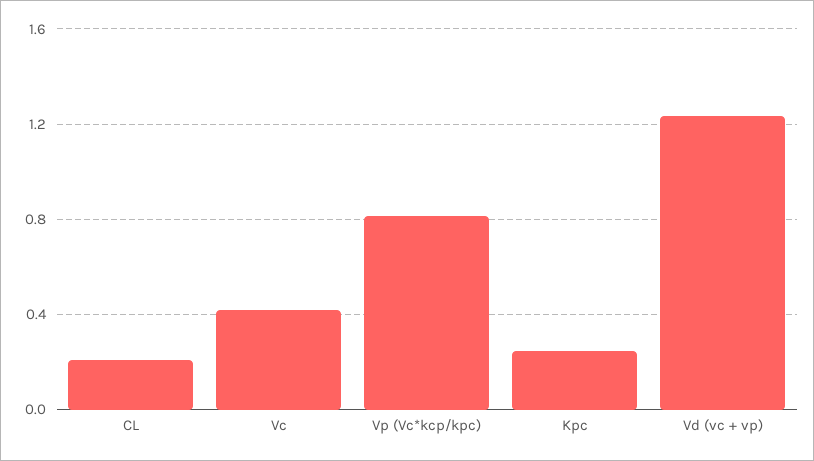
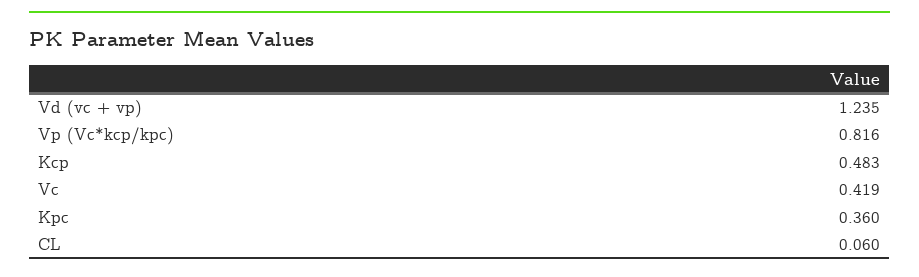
CL: 0.2 -> 0.06
Kpc: 0.25 -> 0.36
Kcp: none -> 0.483

